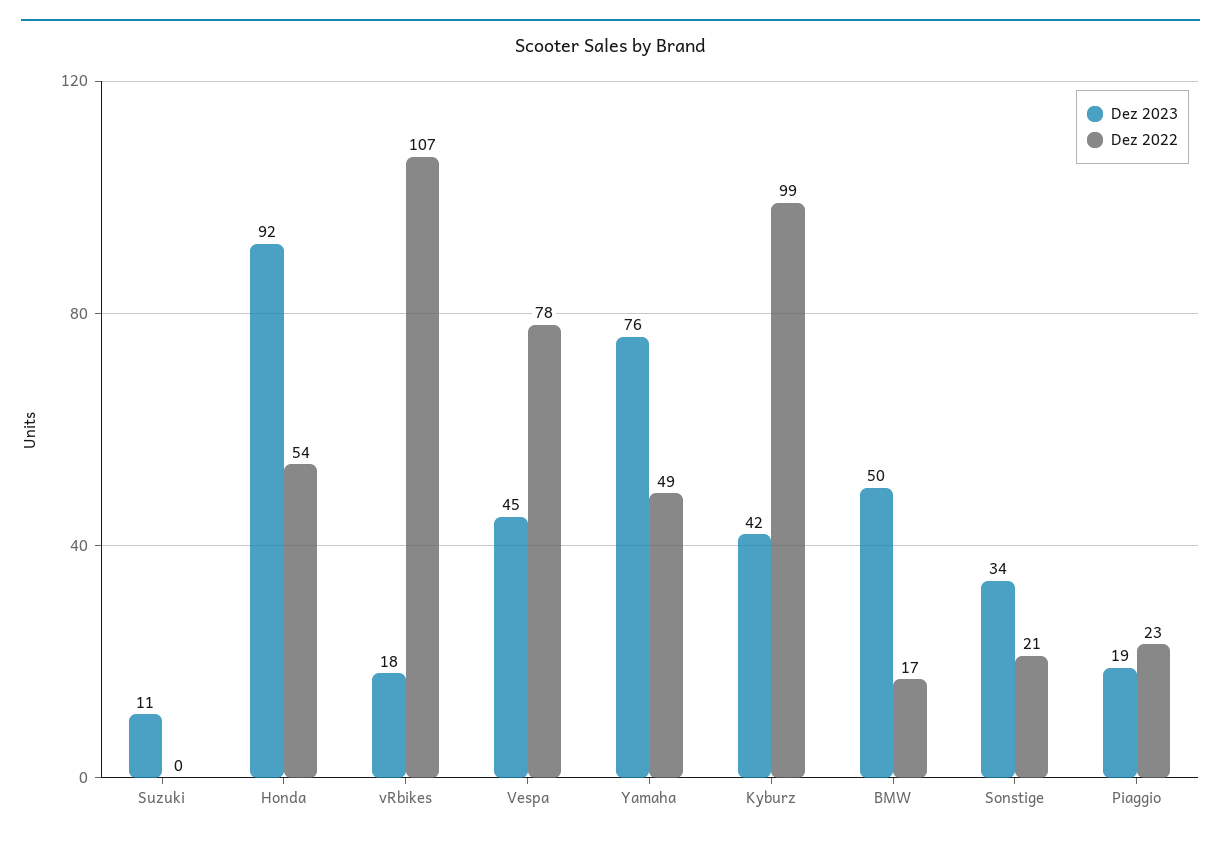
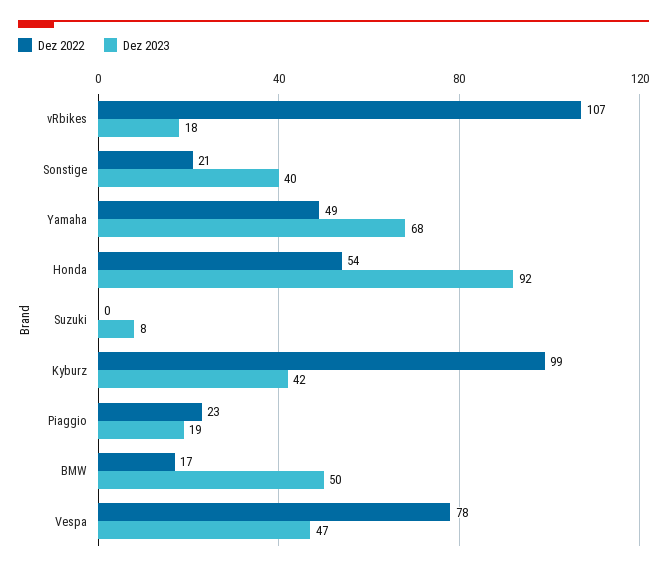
Dez 2023, Suzuki: 11 -> 8
Dez 2023, Vespa: 45 -> 47
Dez 2023, Yamaha: 76 -> 68
Dez 2023, Sonstige: 34 -> 40

